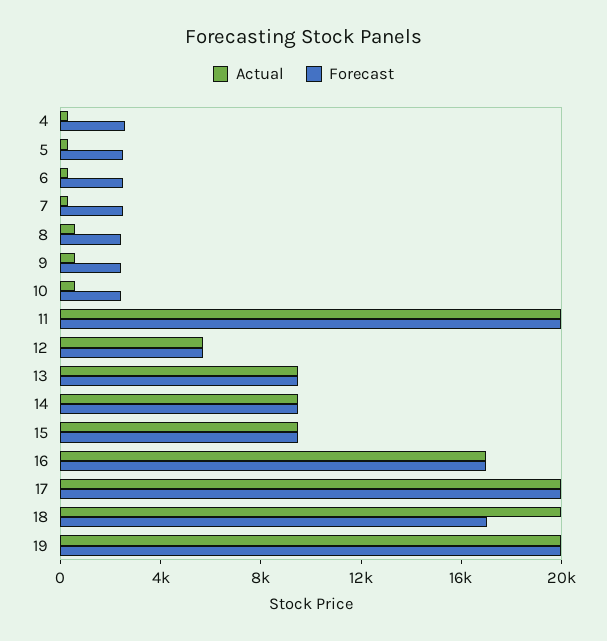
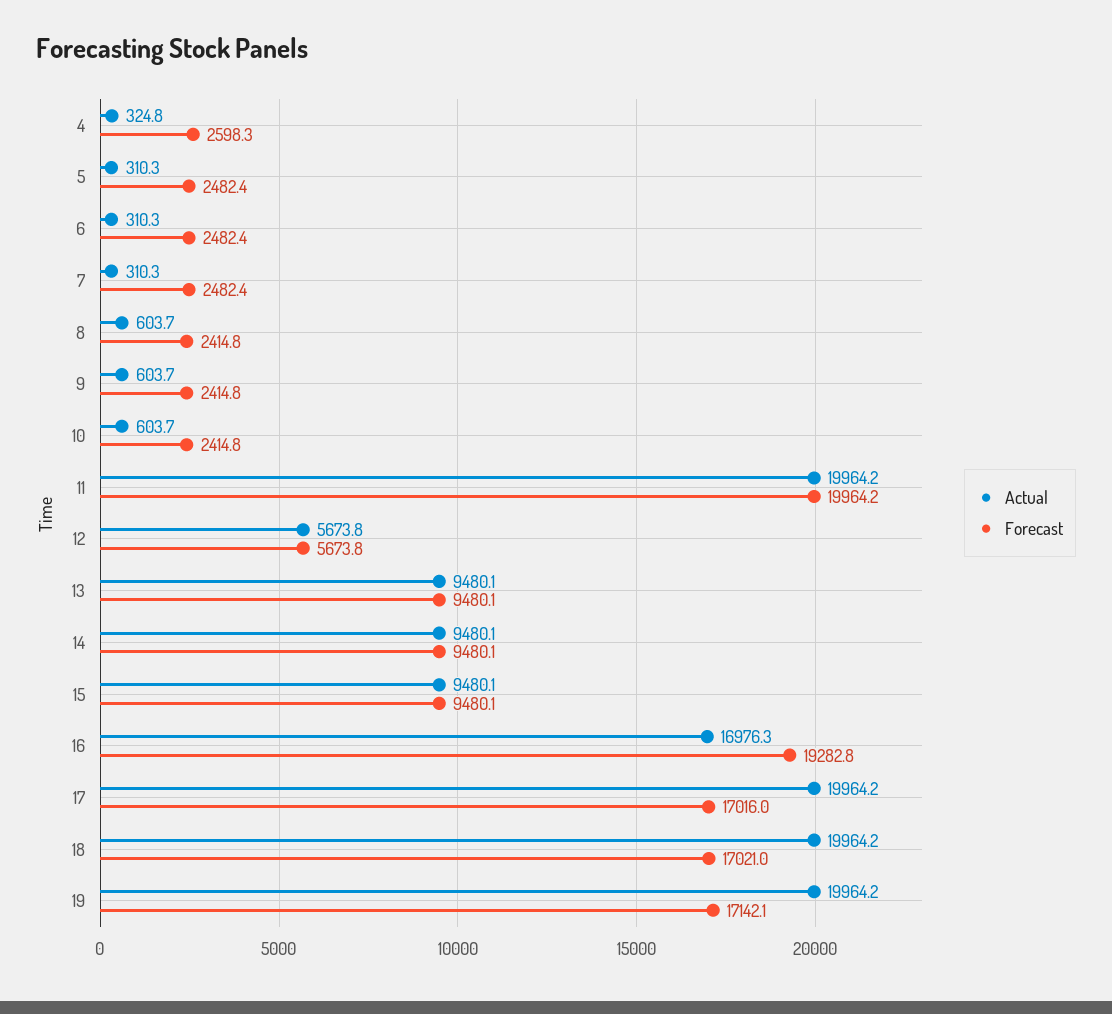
Forecast, 16: 17000 -> 19282.8
Forecast, 17: 20000 -> 17016
Forecast, 19: 20000 -> 17142.1

